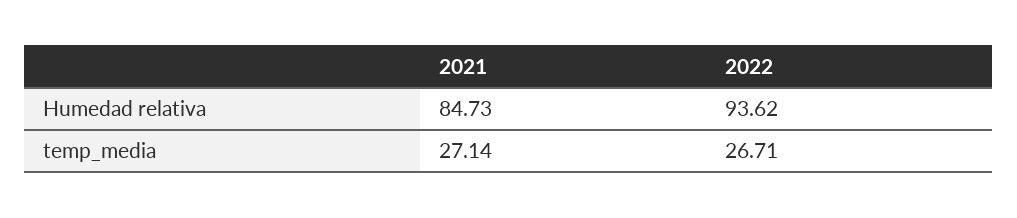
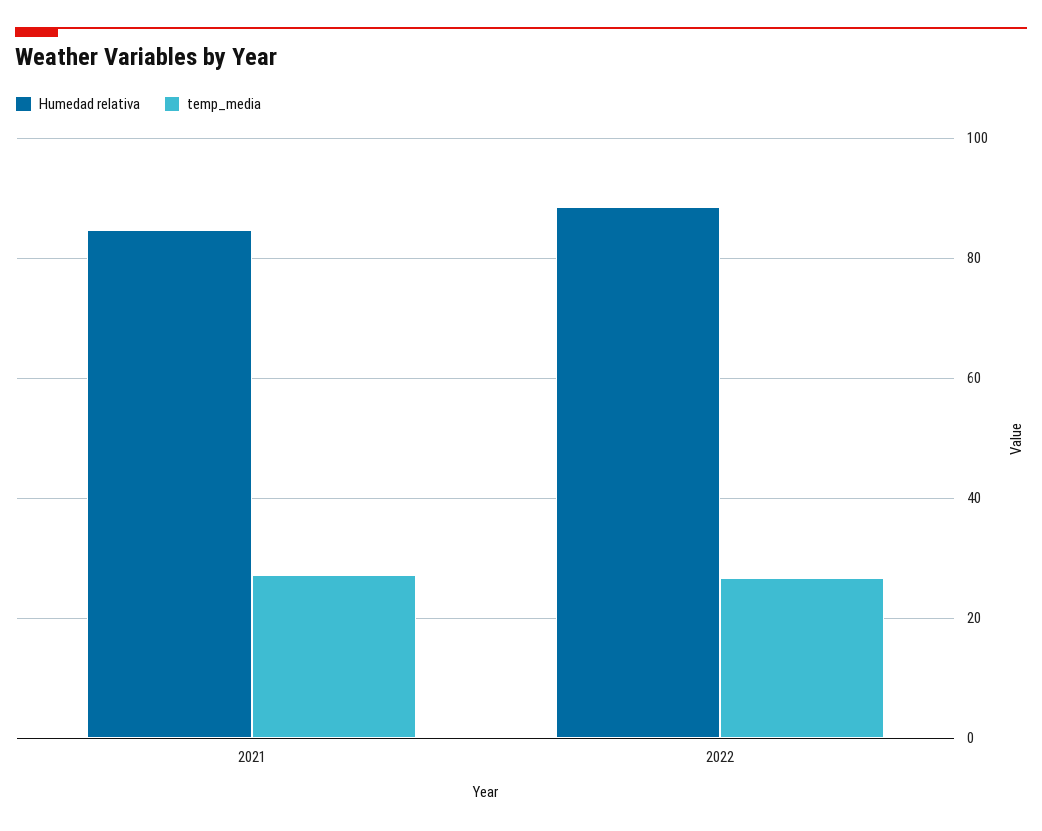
Humedad relativa, 2022: 93.62 -> 88

